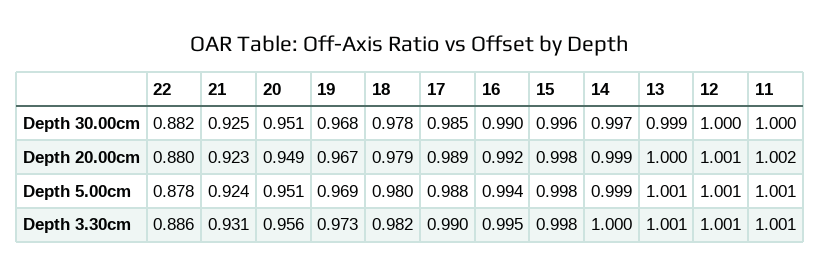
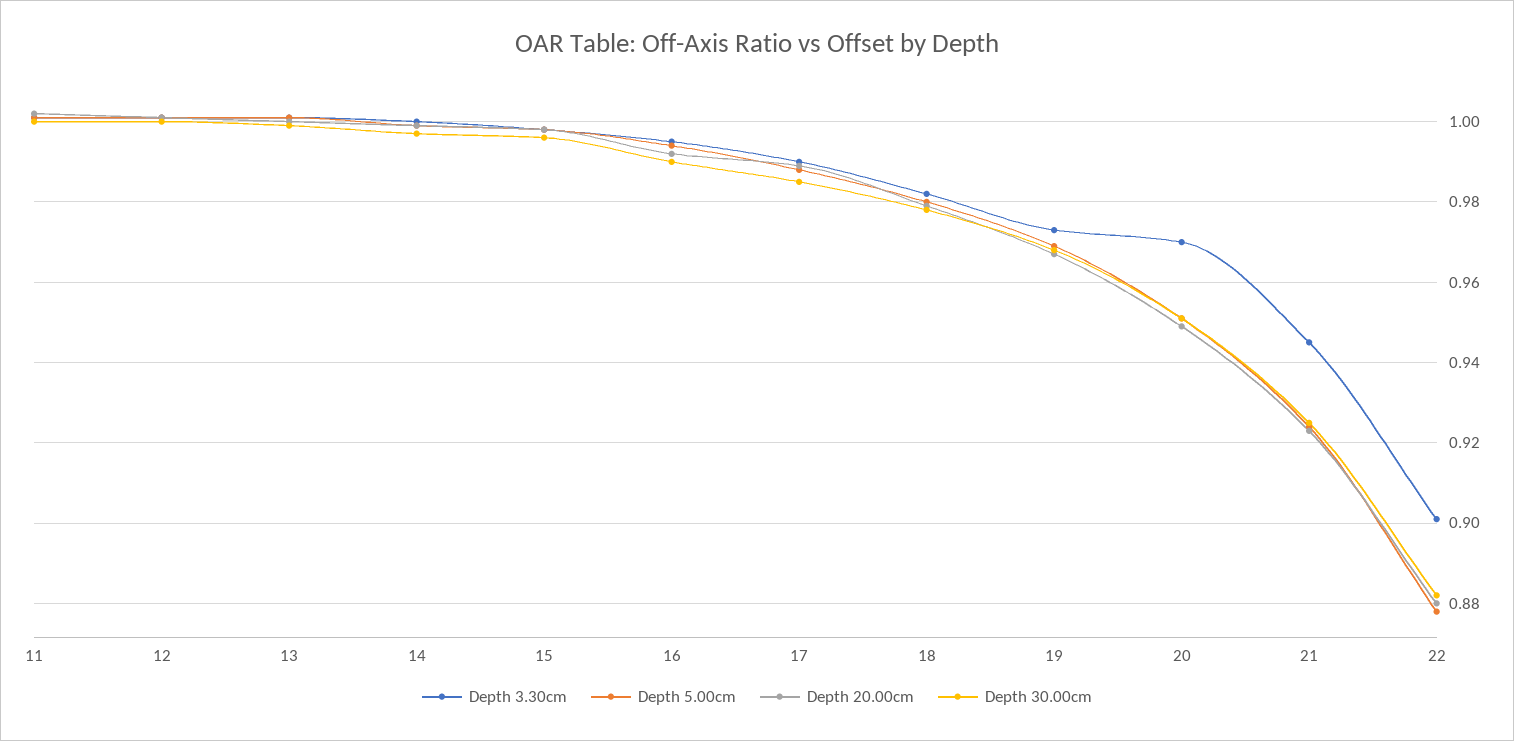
Depth 3.30cm, 22: 0.886 -> 0.9
Depth 3.30cm, 21: 0.931 -> 0.945
Depth 3.30cm, 20: 0.956 -> 0.97

